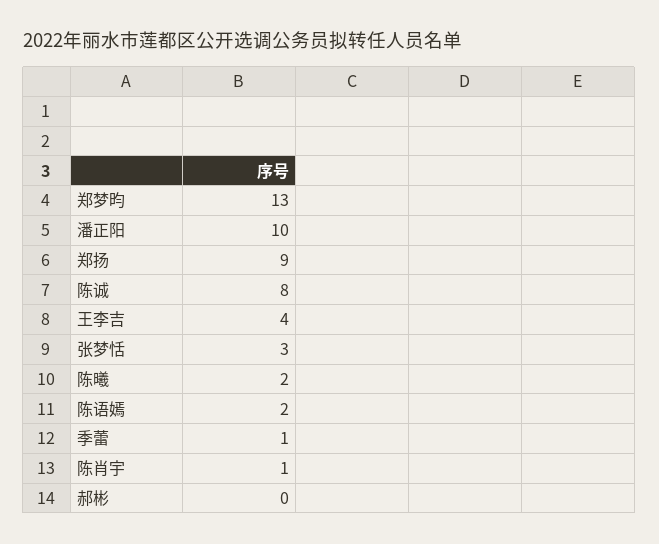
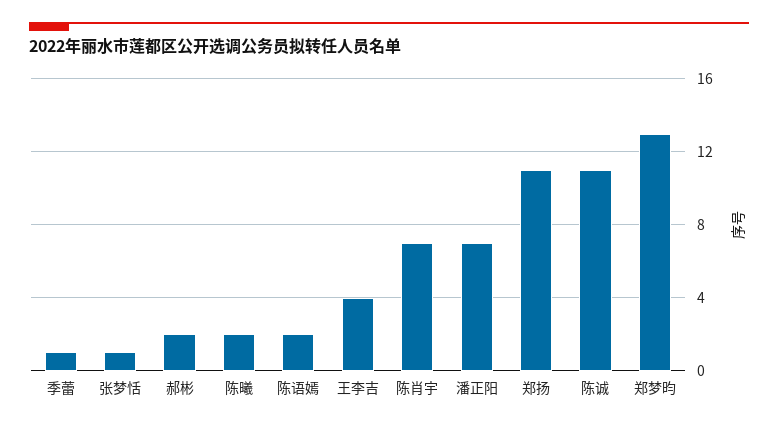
潘正阳: 10 -> 7
郑扬: 9 -> 11
陈诚: 8 -> 11
张梦恬: 3 -> 1
陈肖宇: 1 -> 7
郝彬: 0 -> 2

